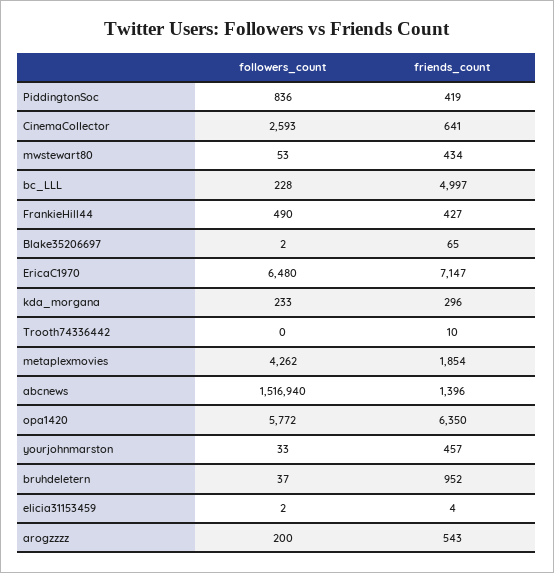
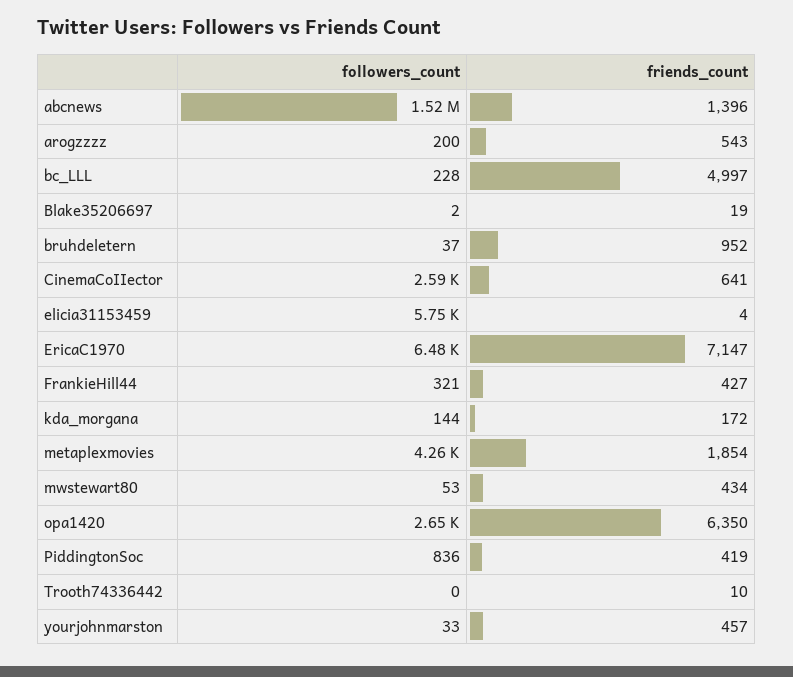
followers_count, FrankieHill44: 490 -> 321
friends_count, Blake35206697: 65 -> 19
followers_count, kda_morgana: 233 -> 144
friends_count, kda_morgana: 296 -> 172
followers_count, opa1420: 5772 -> 2650
followers_count, elicia31153459: 2 -> 5750

